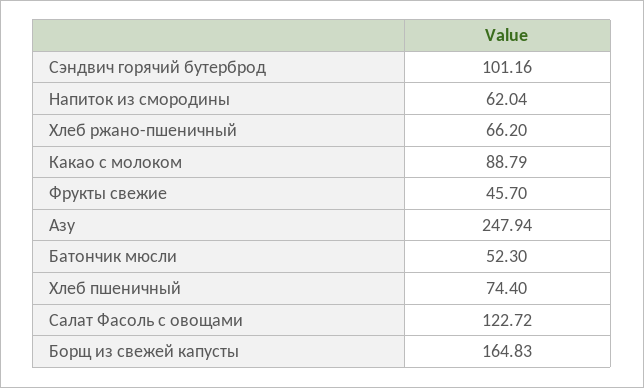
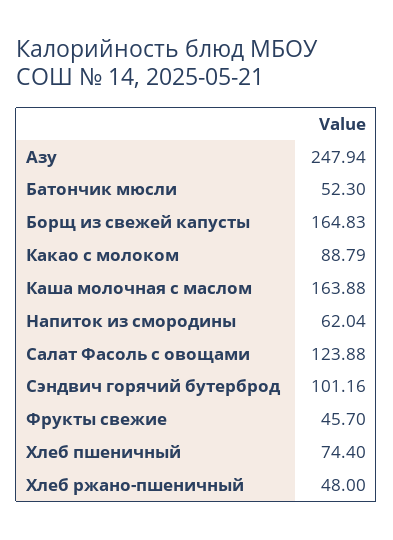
Хлеб ржано-пшеничный: 66.2 -> 48
Салат Фасоль с овощами: 122.72 -> 123.88
Каша молочная с маслом: none -> 163.88

